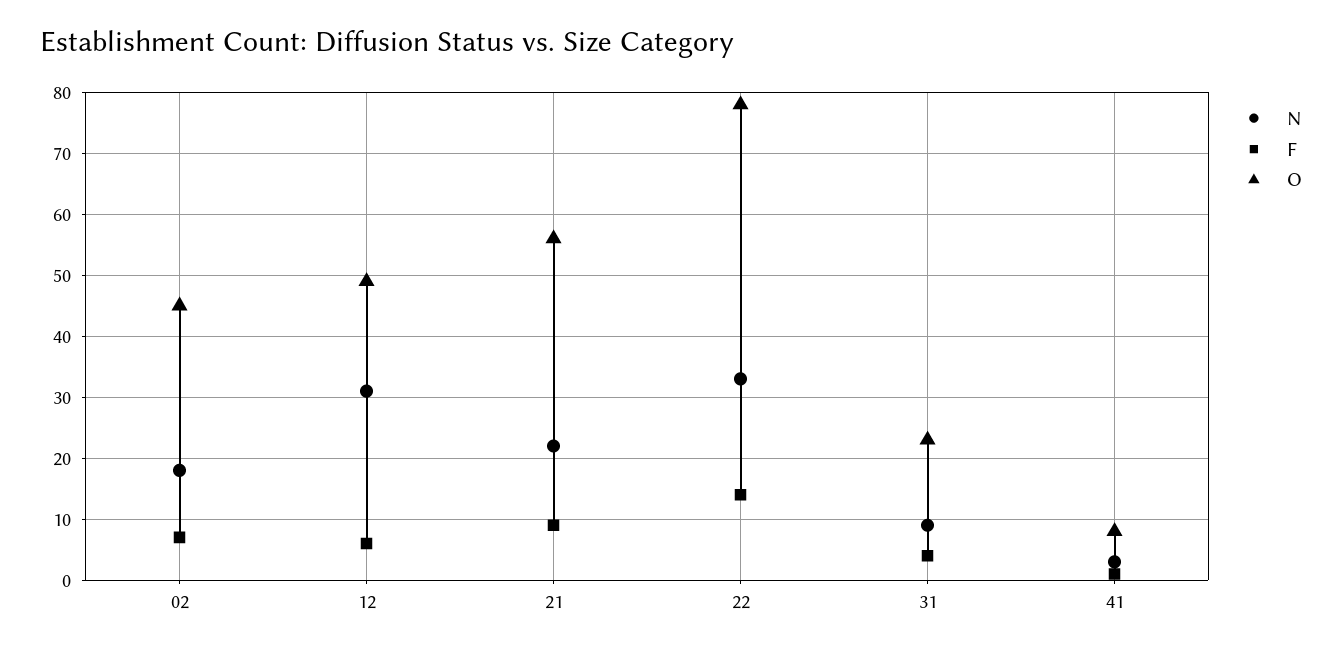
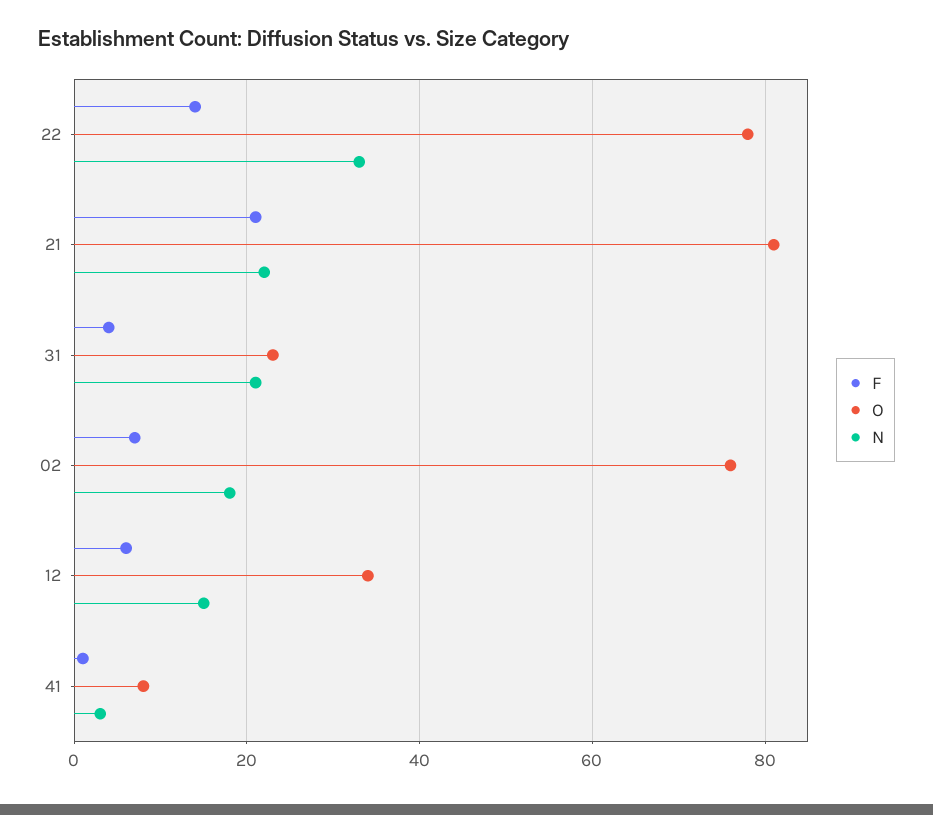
O, 02: 45 -> 75
N, 12: 31 -> 15
O, 12: 49 -> 35
F, 21: 9 -> 20
O, 21: 56 -> 80
N, 31: 9 -> 20

